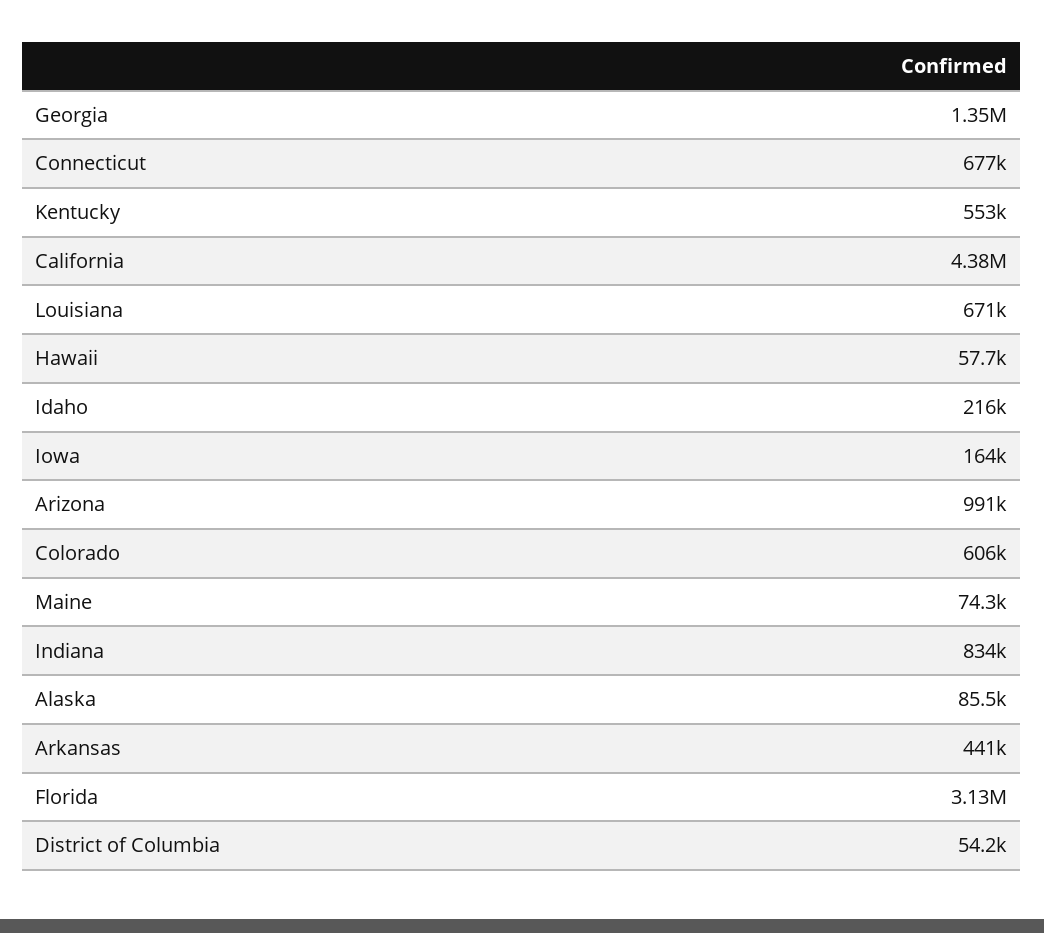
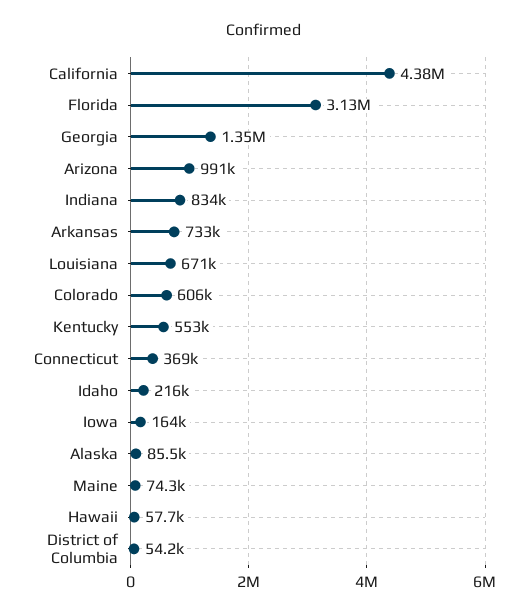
Connecticut: 677000 -> 369000
Arkansas: 441000 -> 733000

